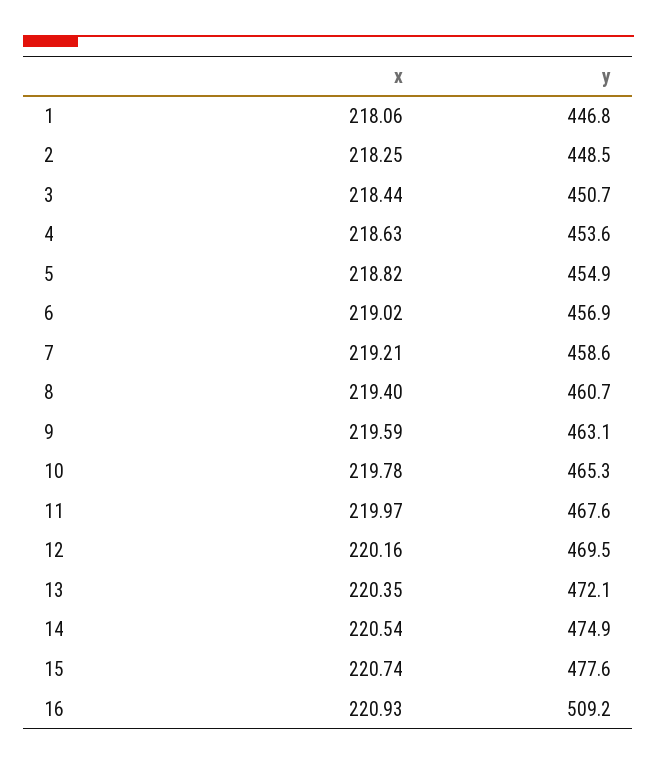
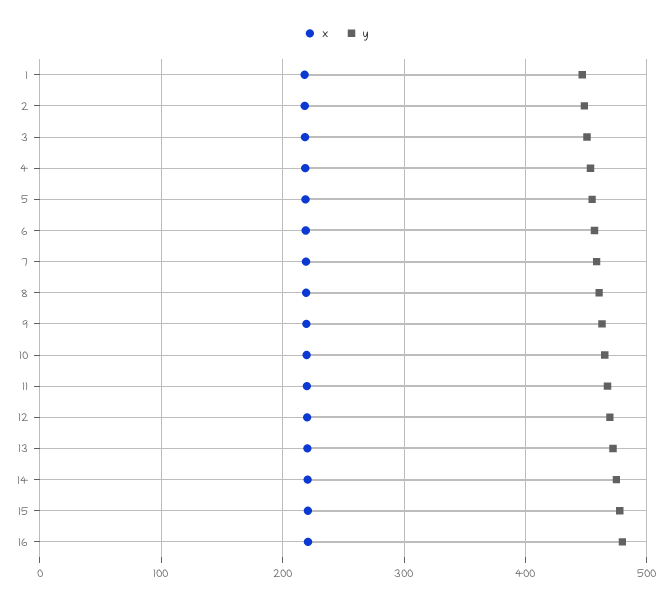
y, 16: 509.2 -> 480

